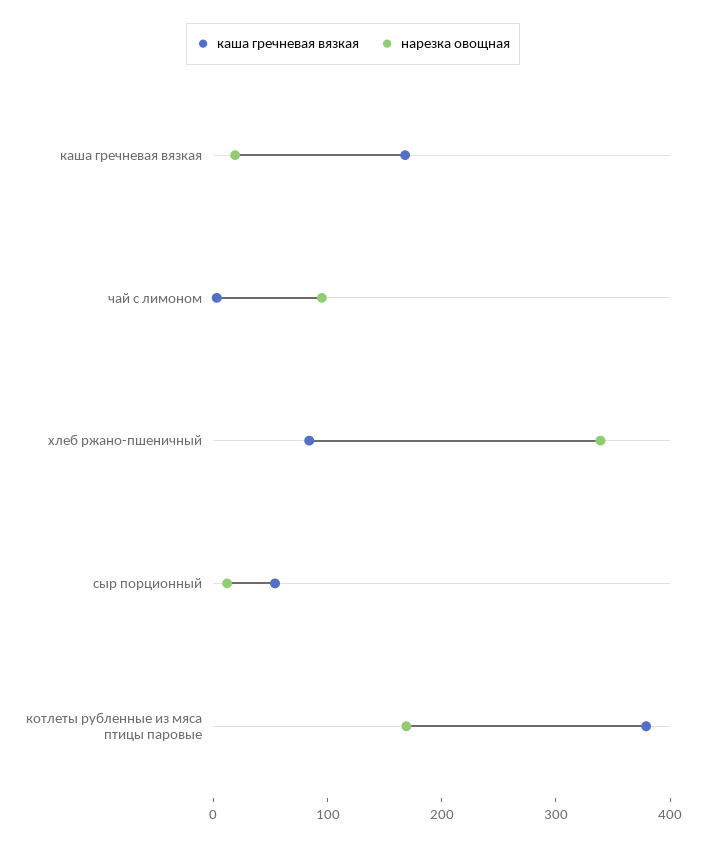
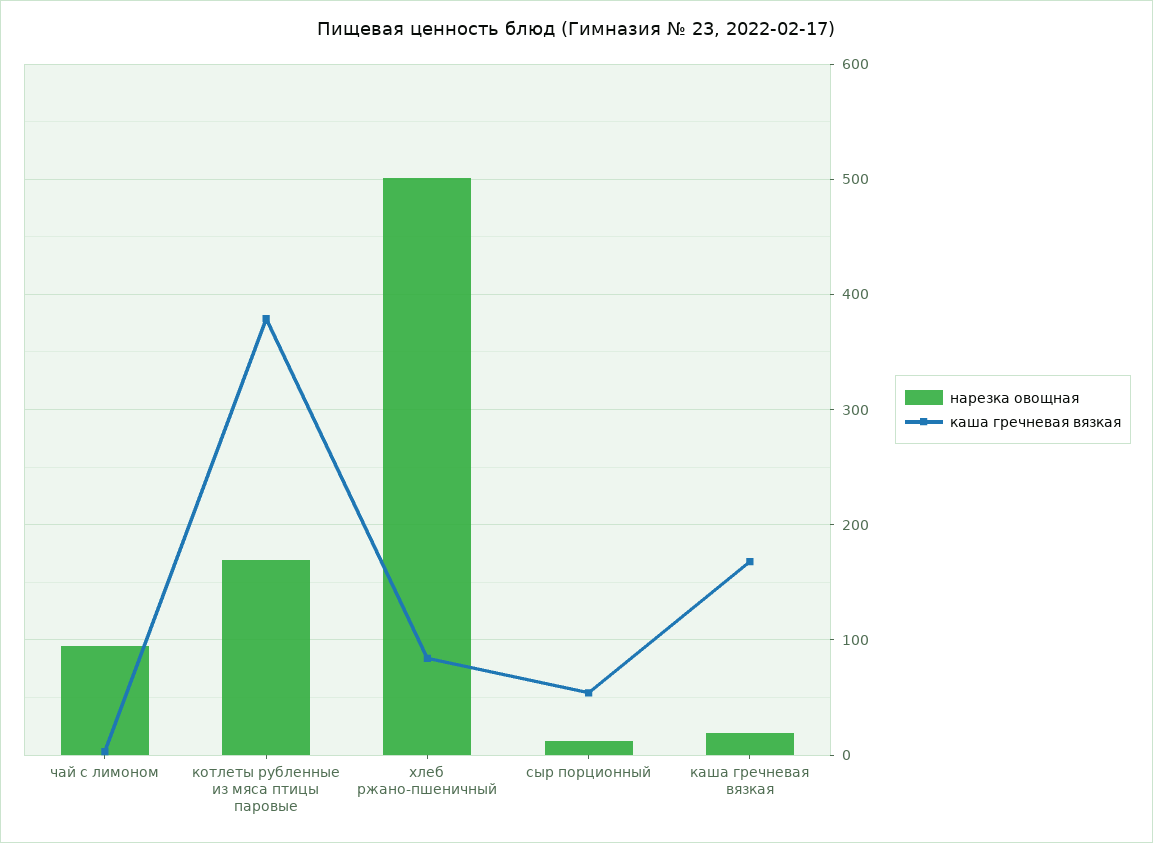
нарезка овощная, хлеб ржано-пшеничный: 340 -> 500

